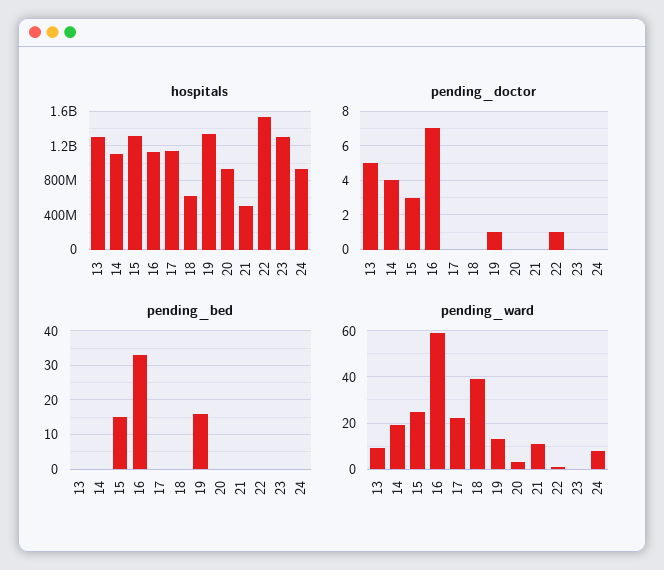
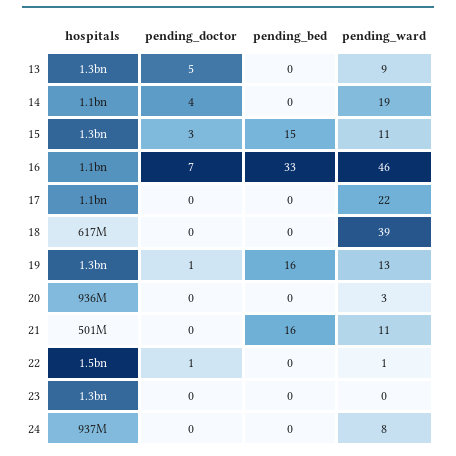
pending_bed, 21: 0 -> 16
pending_ward, 15: 25 -> 11
pending_ward, 16: 60 -> 46

